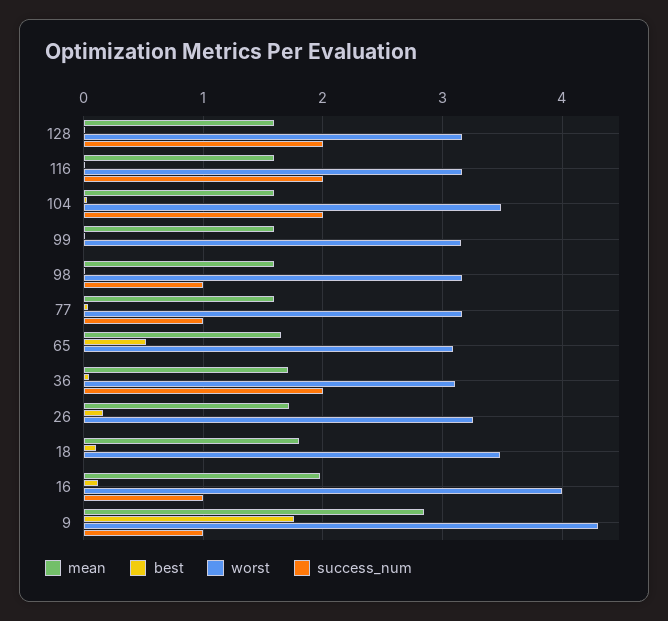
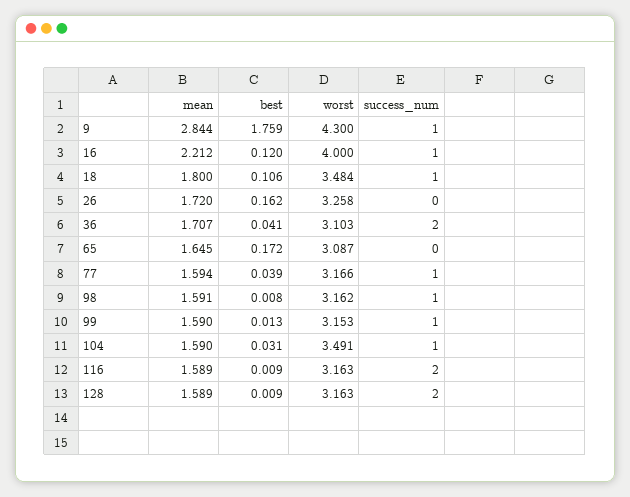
success_num, 104: 2 -> 1
success_num, 99: 0 -> 1
best, 65: 0.5 -> 0.172
success_num, 18: 0 -> 1
mean, 16: 2 -> 2.212

